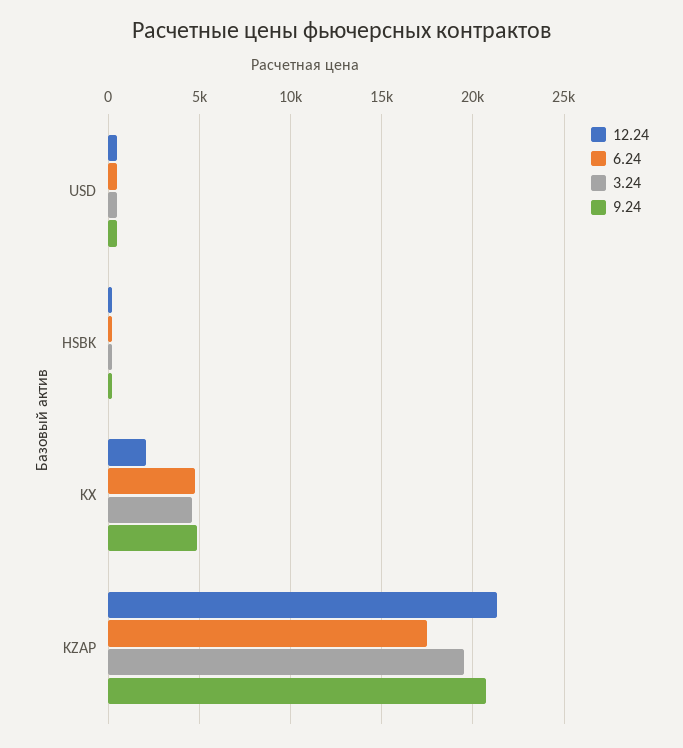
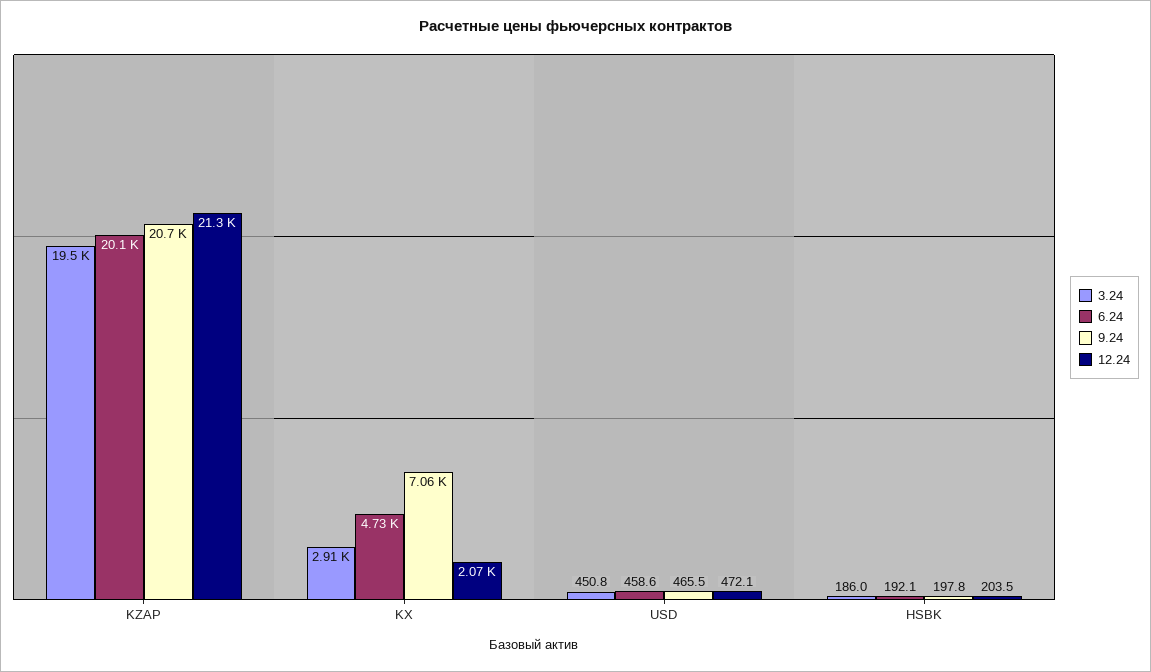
3.24, KX: 4500 -> 2910
9.24, KX: 5000 -> 7060
6.24, KZAP: 17500 -> 20100

